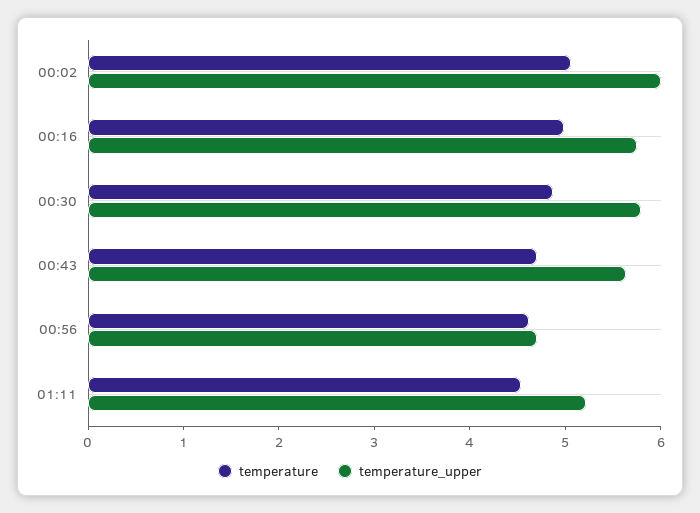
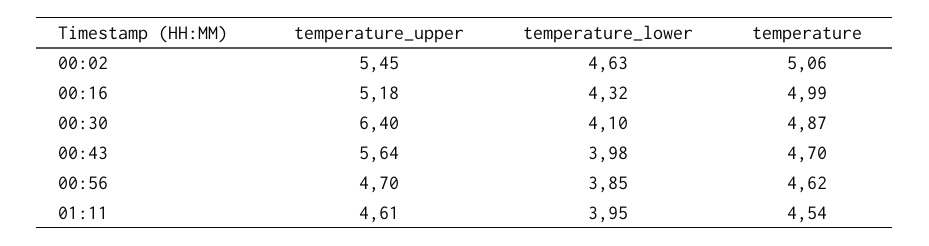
temperature_upper, 00:02: 6 -> 5.45
temperature_upper, 00:16: 5.8 -> 5.18
temperature_upper, 00:30: 5.8 -> 6.4
temperature_upper, 01:11: 5.2 -> 4.61
temperature_lower, 00:02: none -> 4.63
temperature_lower, 00:16: none -> 4.32
temperature_lower, 00:30: none -> 4.1
temperature_lower, 00:43: none -> 3.98
temperature_lower, 00:56: none -> 3.85
temperature_lower, 01:11: none -> 3.95

